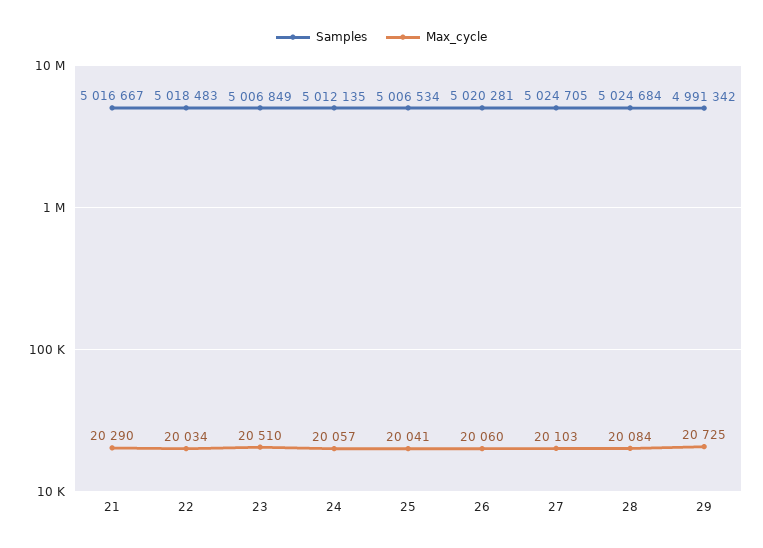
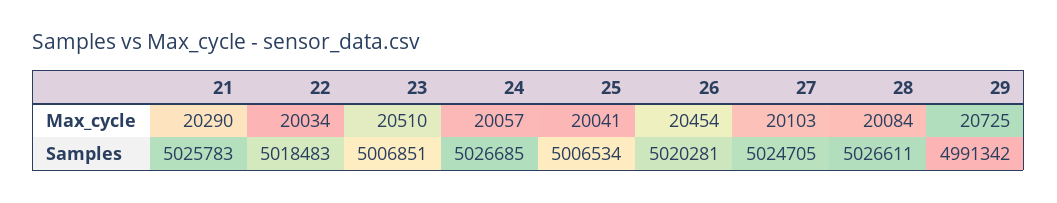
Samples, 21: 5016667 -> 5025783
Samples, 23: 5006849 -> 5006851
Samples, 24: 5012135 -> 5026685
Max_cycle, 26: 20060 -> 20454
Samples, 28: 5024684 -> 5026611

